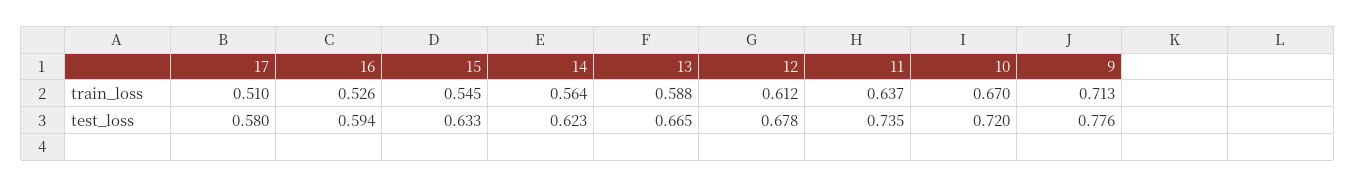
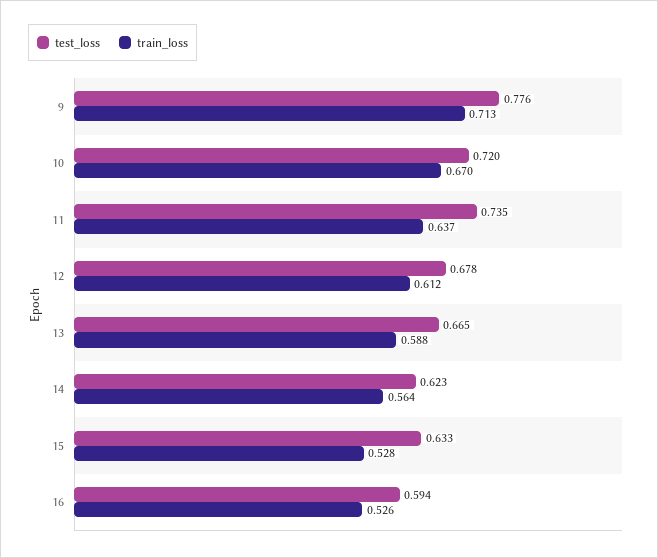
train_loss, 17: 0.51 -> none
train_loss, 15: 0.545 -> 0.528
test_loss, 17: 0.58 -> none

